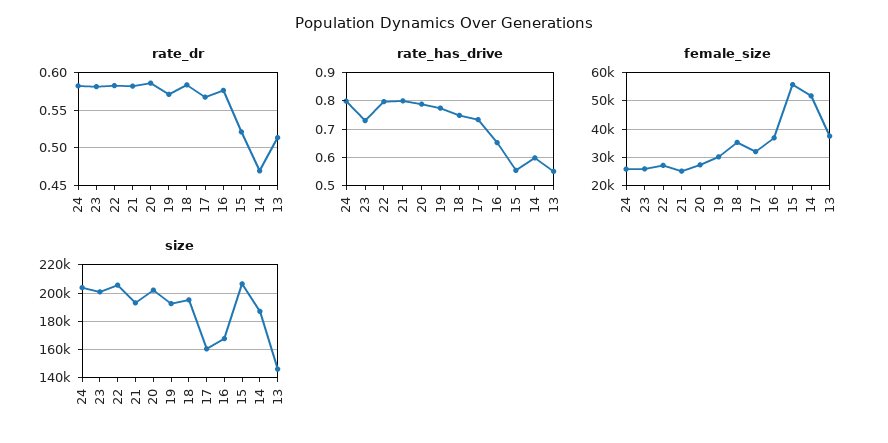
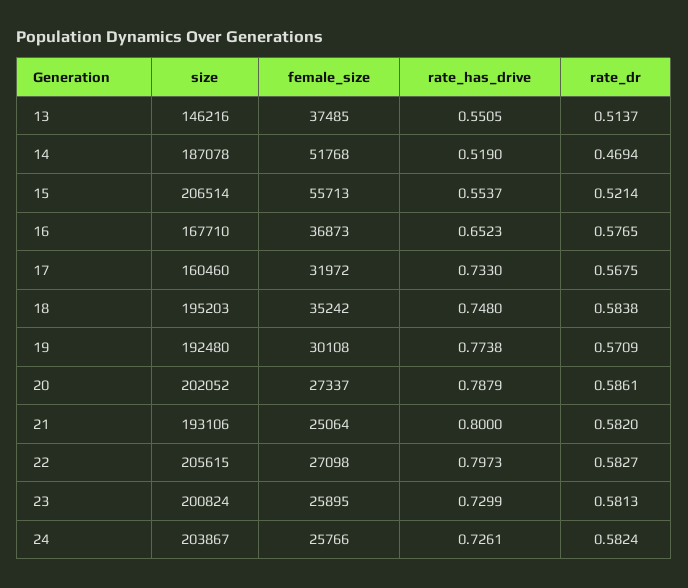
rate_has_drive, 24: 0.8 -> 0.7261
rate_has_drive, 14: 0.6 -> 0.519

